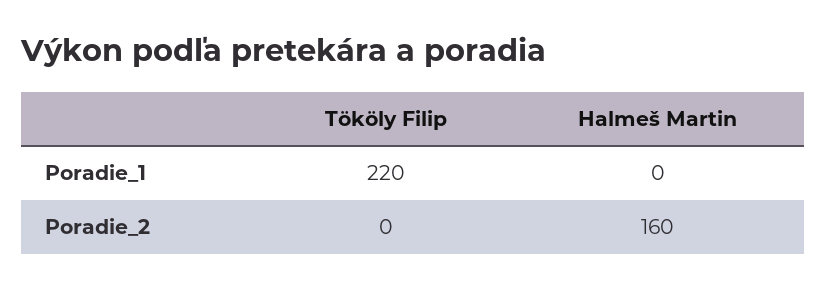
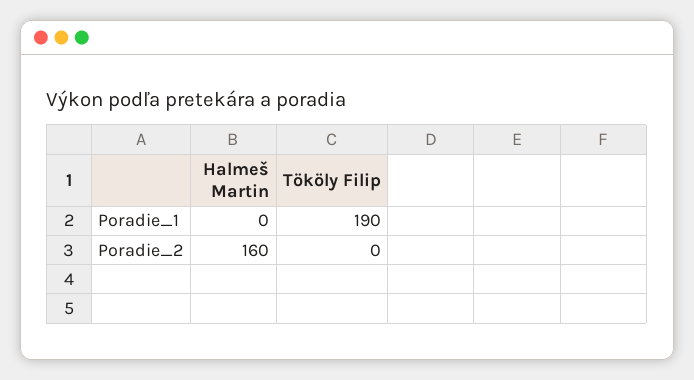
Tököly Filip, Poradie_1: 220 -> 190

